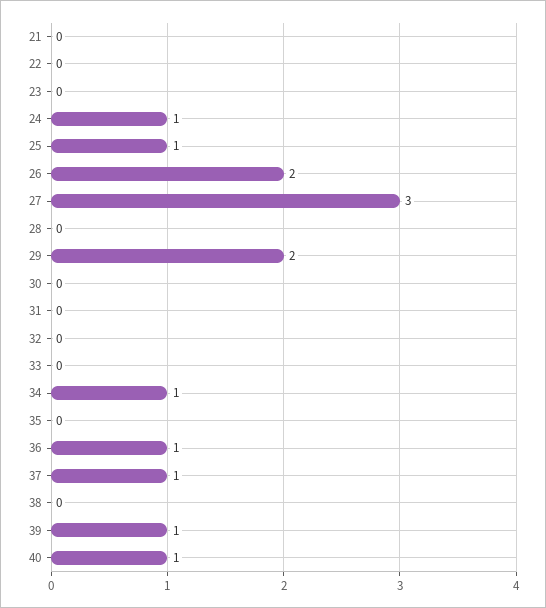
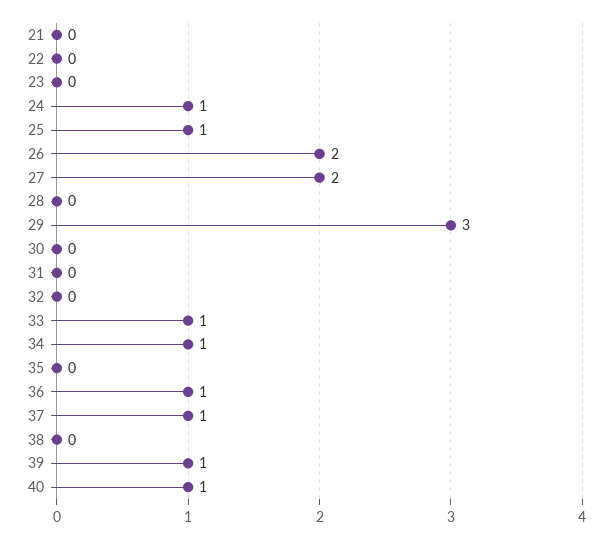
27: 3 -> 2
29: 2 -> 3
33: 0 -> 1

